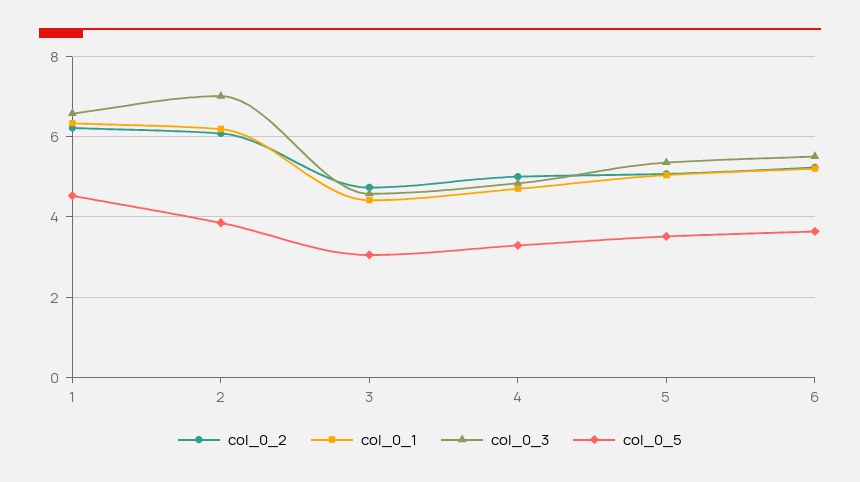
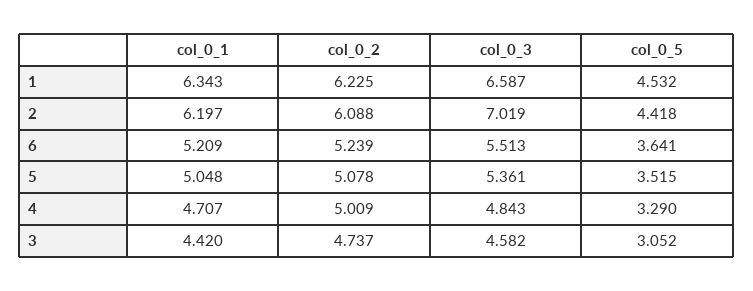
col_0_5, 2: 3.8 -> 4.418

